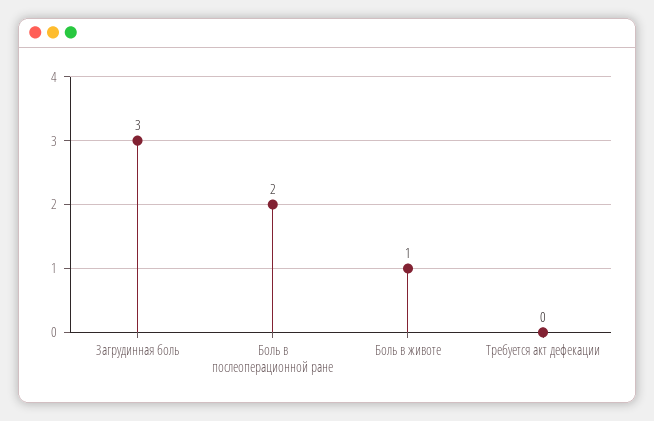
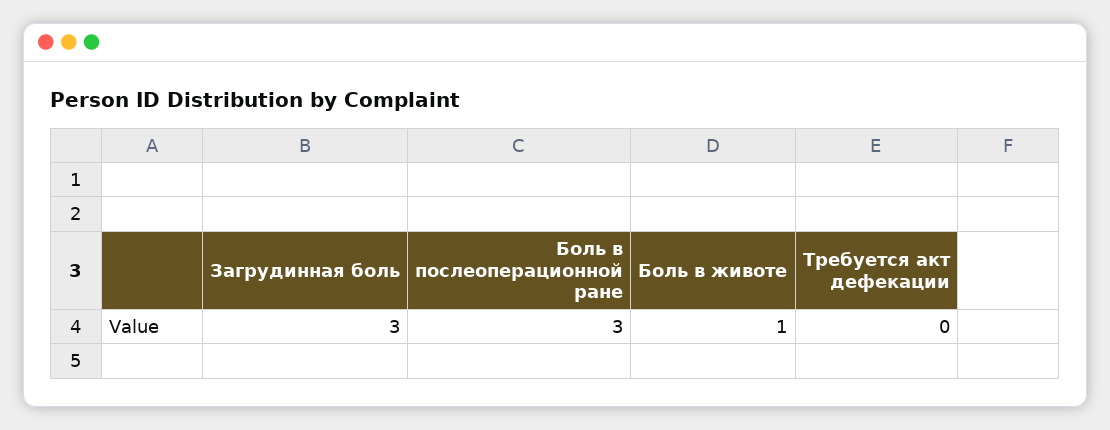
Боль в послеоперационной ране: 2 -> 3

